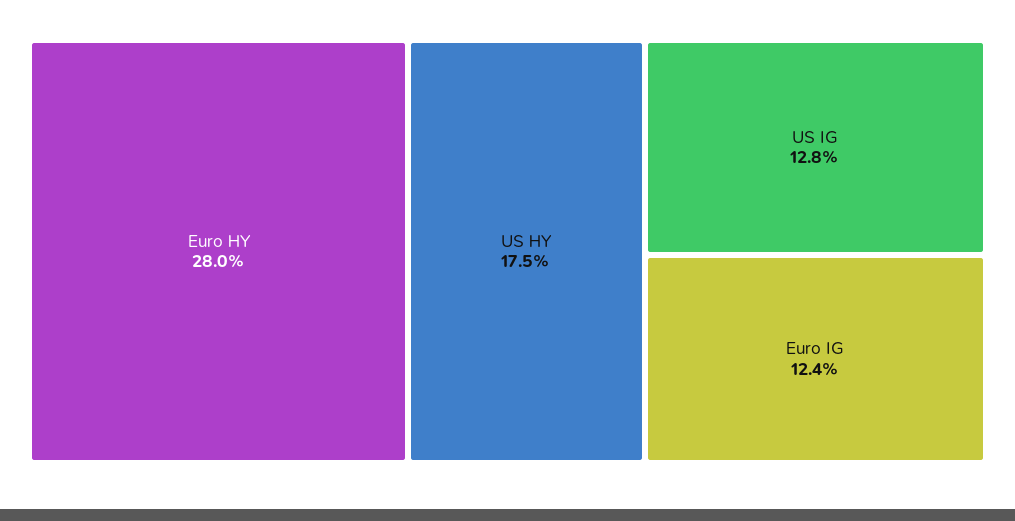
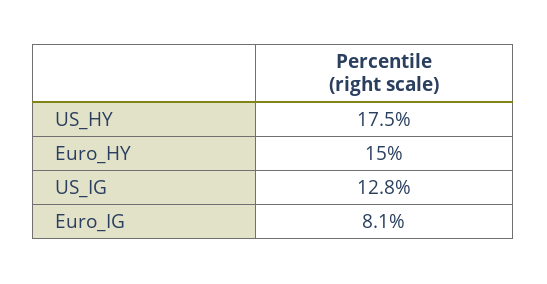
Euro HY: 28 -> 15
Euro IG: 12.4 -> 8.1

